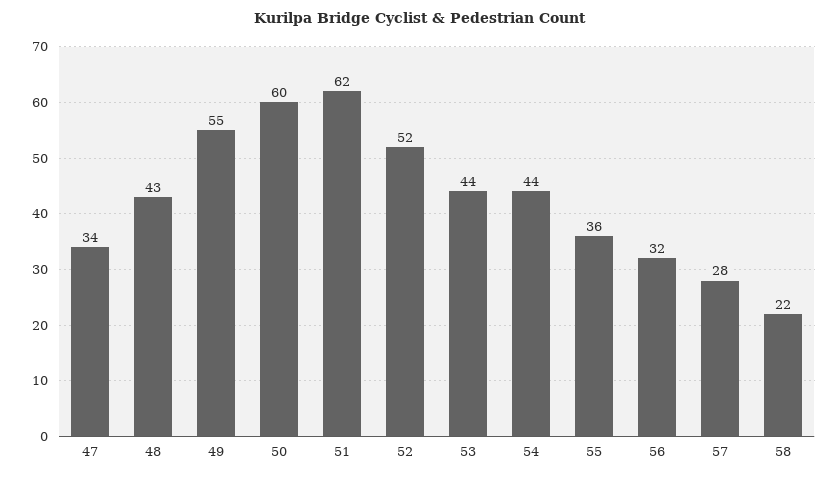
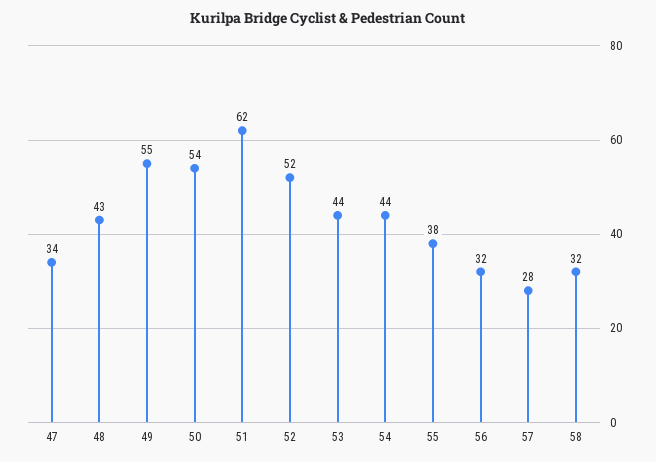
50: 60 -> 54
55: 36 -> 38
58: 22 -> 32

